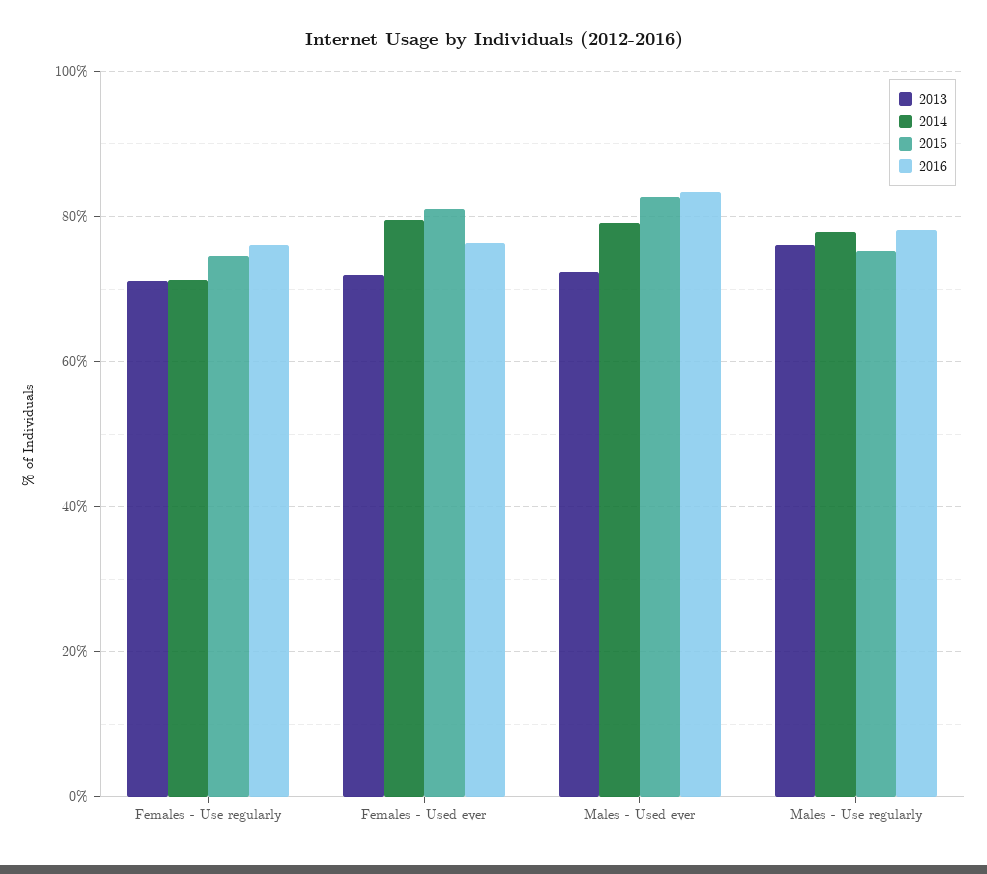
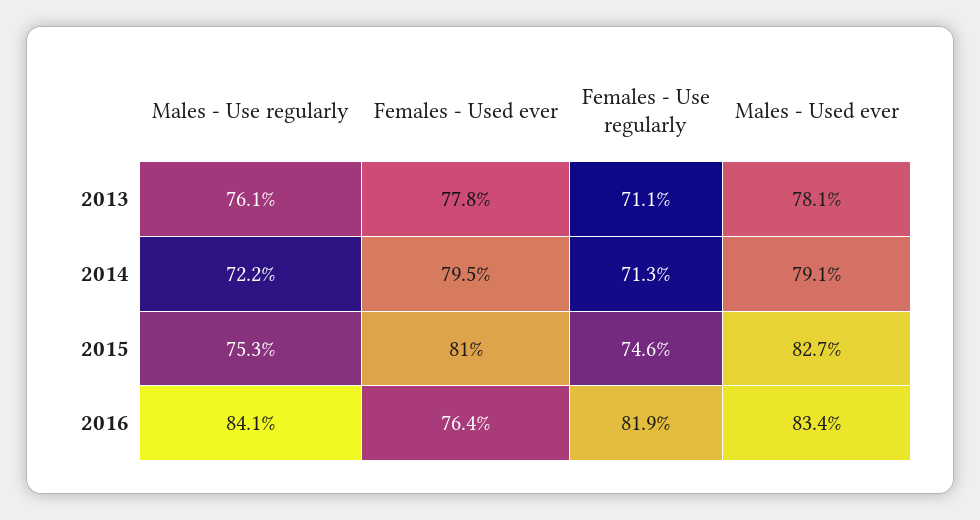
2016, Females - Use regularly: 76 -> 81.9
2013, Females - Used ever: 72 -> 77.8
2013, Males - Used ever: 72 -> 78.1
2014, Males - Use regularly: 78 -> 72.2
2016, Males - Use regularly: 78 -> 84.1

